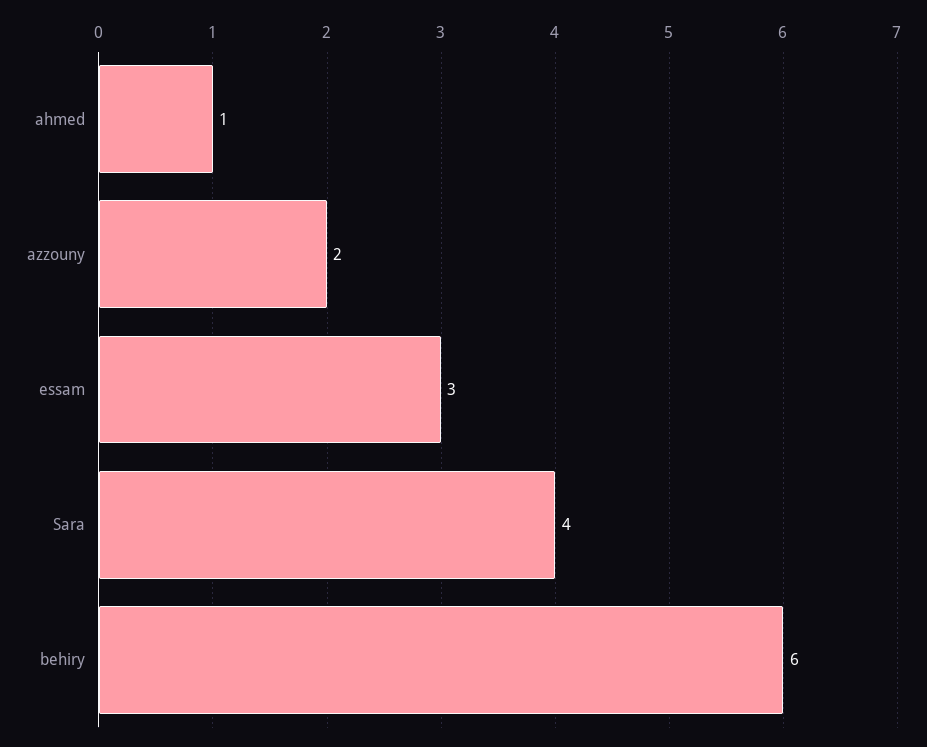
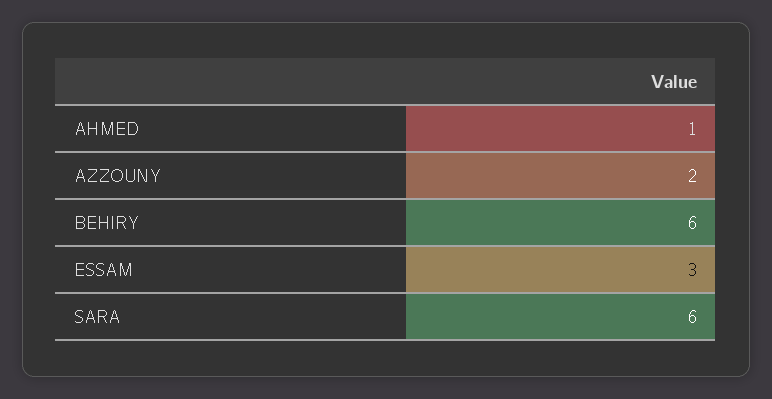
Sara: 4 -> 6

